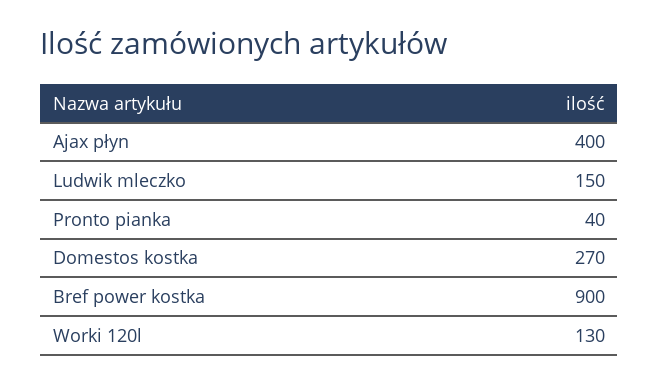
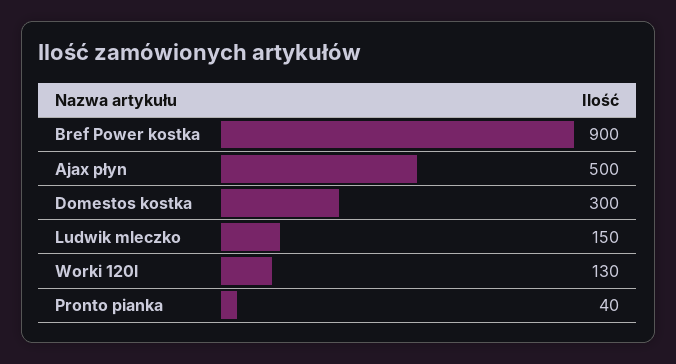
Ajax płyn: 400 -> 500
Domestos kostka: 270 -> 300

